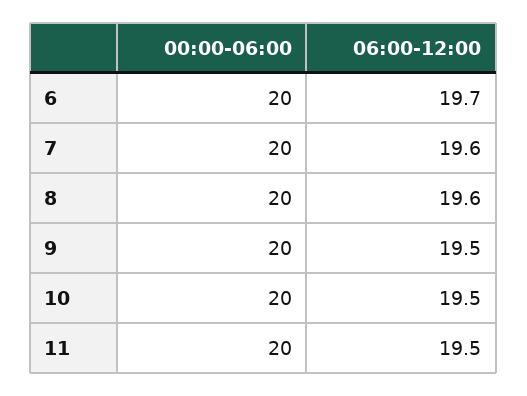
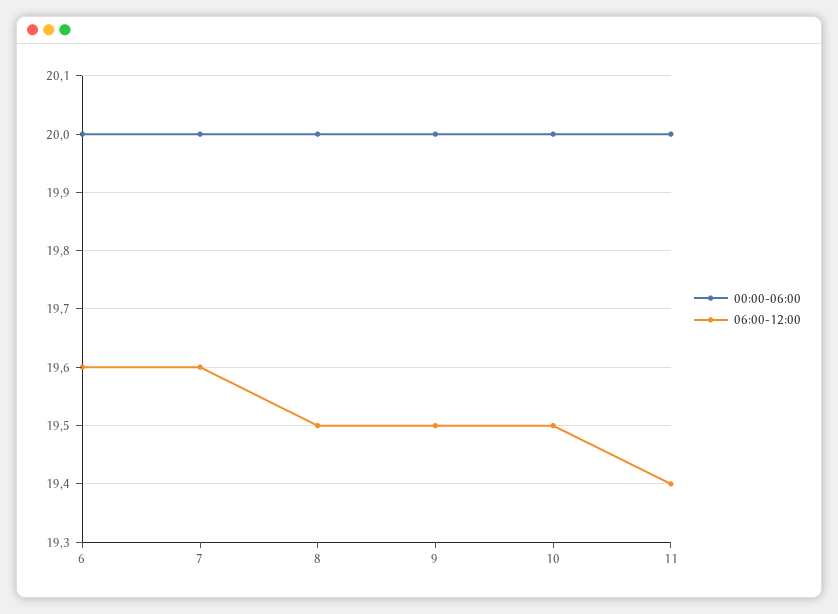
06:00-12:00, 6: 19.7 -> 19.6
06:00-12:00, 8: 19.6 -> 19.5
06:00-12:00, 11: 19.5 -> 19.4

